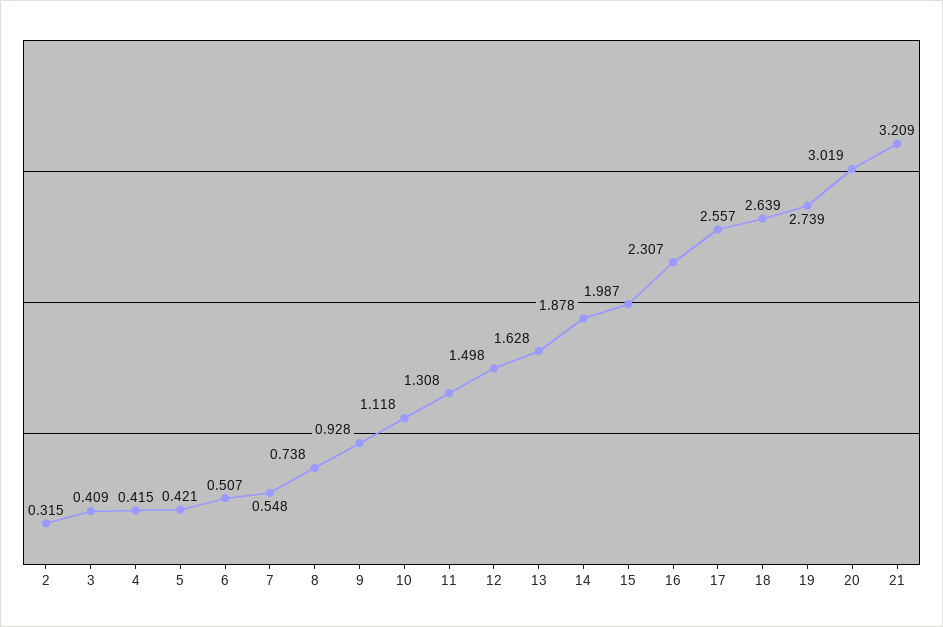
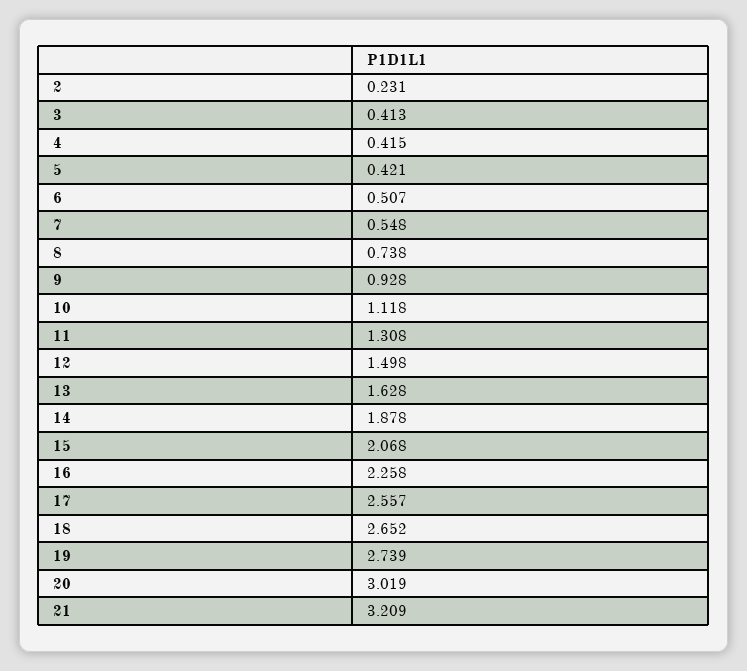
2: 0.315 -> 0.231
3: 0.409 -> 0.413
15: 1.987 -> 2.068
16: 2.307 -> 2.258
18: 2.639 -> 2.652

